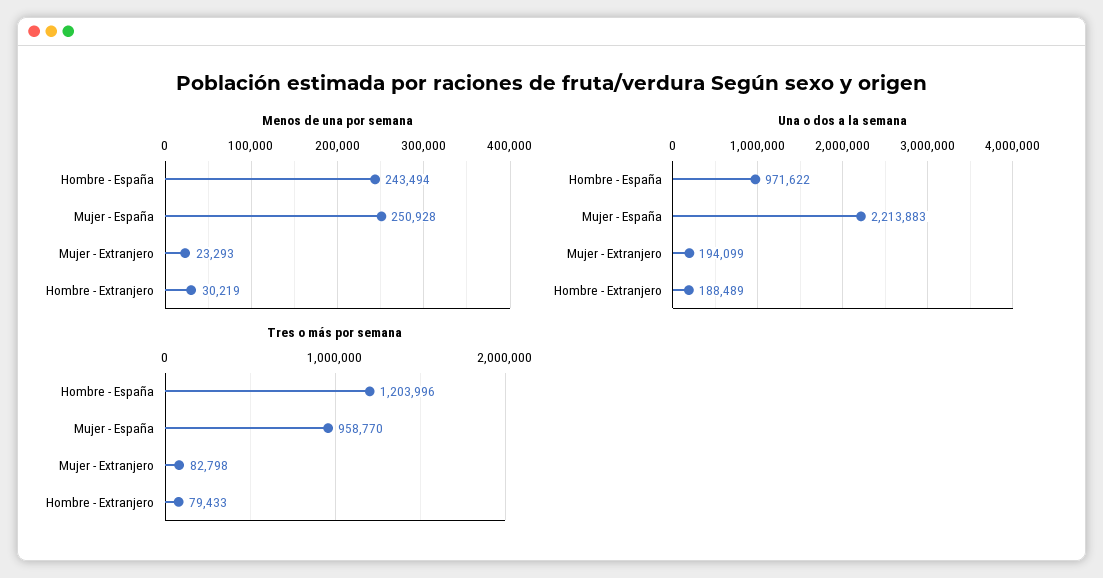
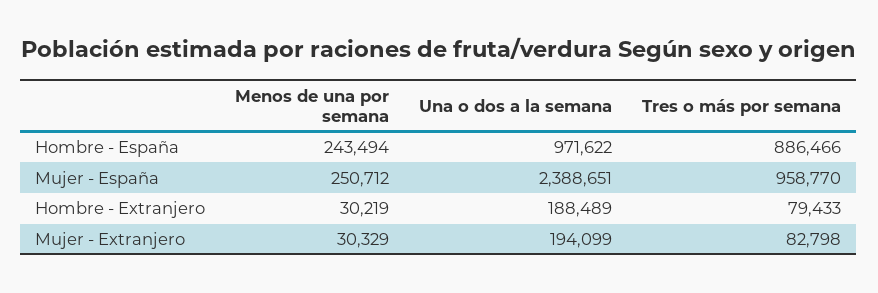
Menos de una por semana, Mujer - España: 250928 -> 250712
Menos de una por semana, Mujer - Extranjero: 23293 -> 30329
Una o dos a la semana, Mujer - España: 2213883 -> 2388651
Tres o más por semana, Hombre - España: 1203996 -> 886466

